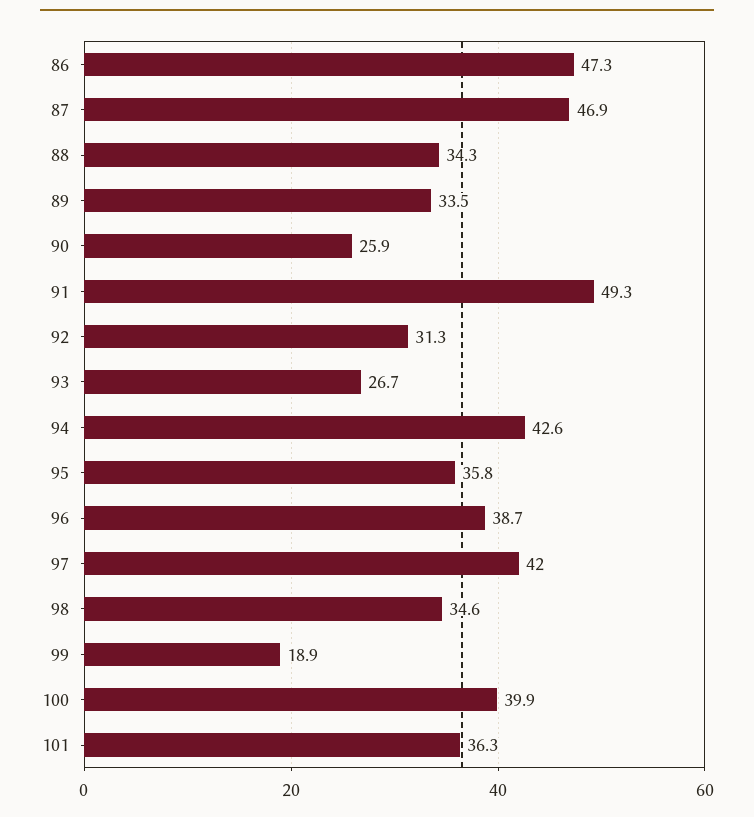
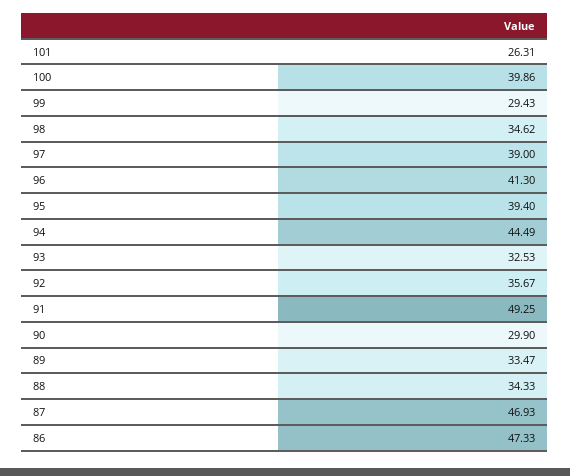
90: 25.9 -> 29.9
92: 31.3 -> 35.67
93: 26.7 -> 32.53
94: 42.6 -> 44.49
95: 35.8 -> 39.4
96: 38.7 -> 41.3
97: 42 -> 39
99: 18.9 -> 29.43
101: 36.3 -> 26.31

